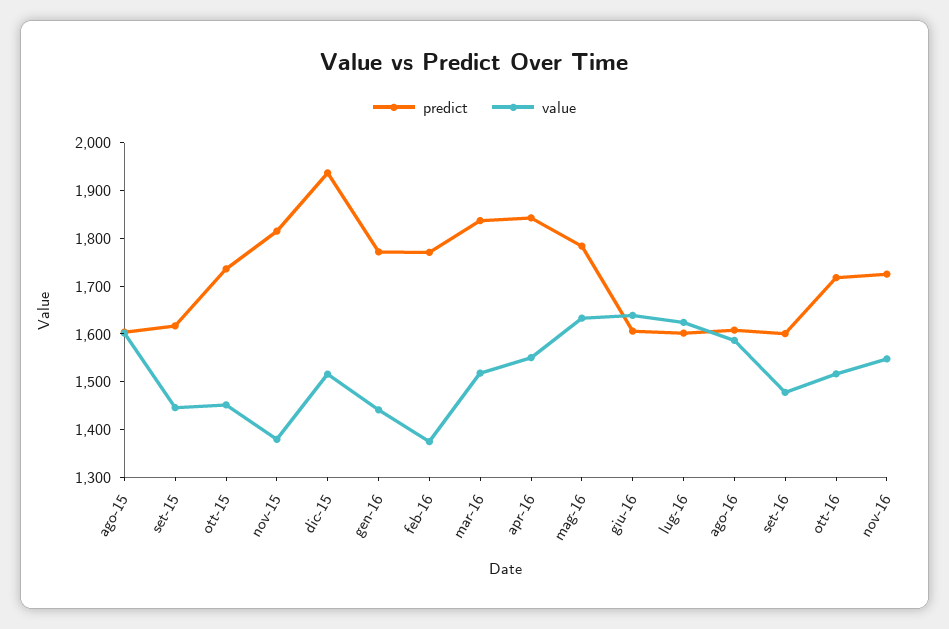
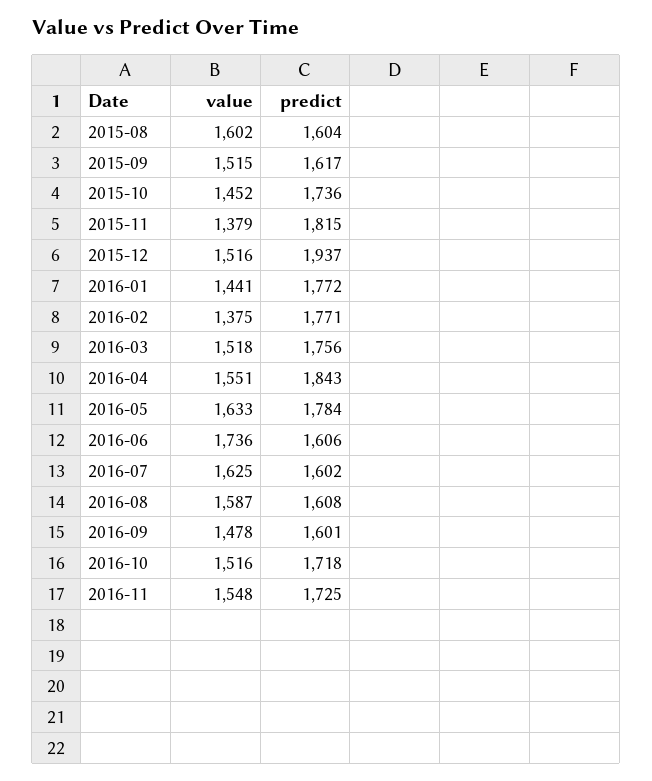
value, set-15: 1440 -> 1515
predict, mar-16: 1840 -> 1756
value, giu-16: 1640 -> 1736

